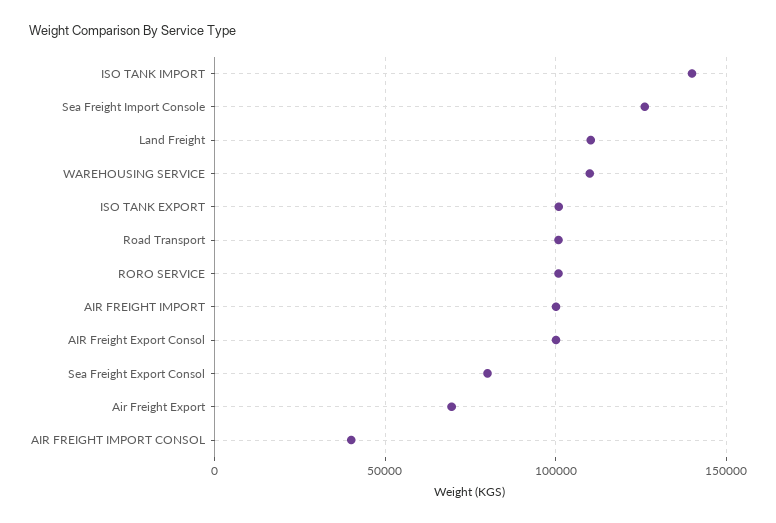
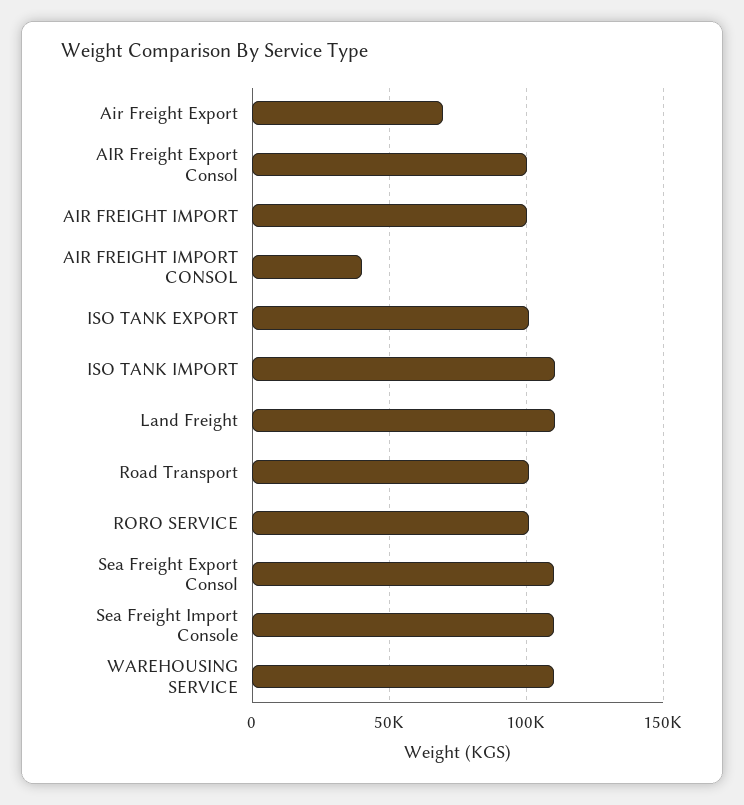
ISO TANK IMPORT: 140000 -> 110000
Sea Freight Import Console: 125000 -> 110000
Sea Freight Export Consol: 80000 -> 110000

